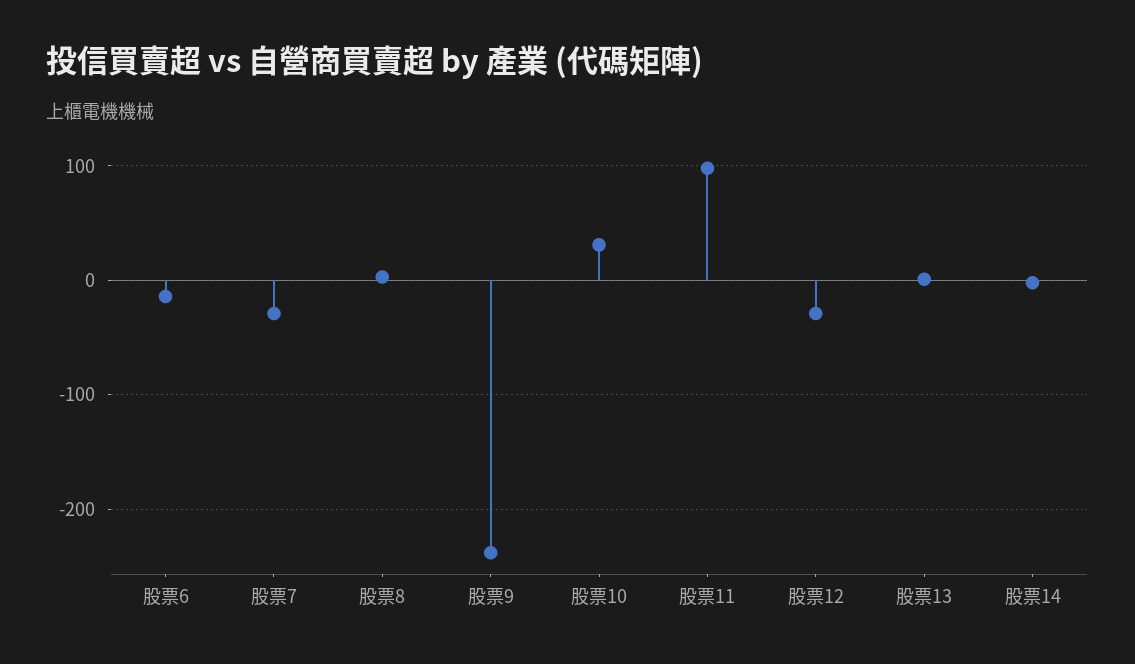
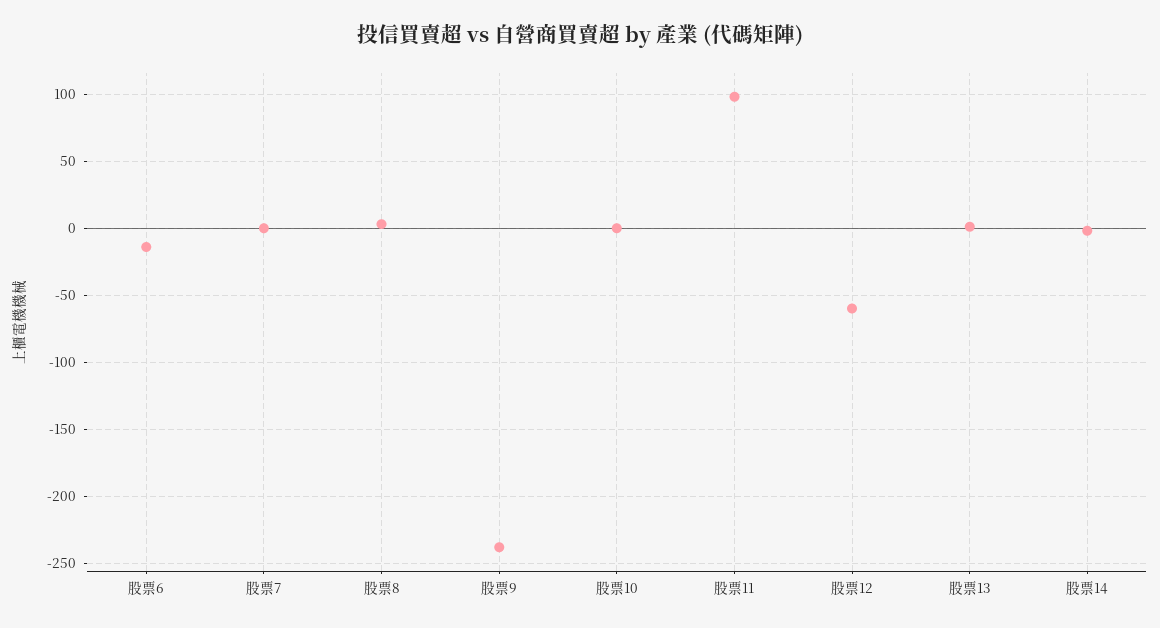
股票7: -30 -> 0
股票10: 30 -> 0
股票12: -30 -> -60

